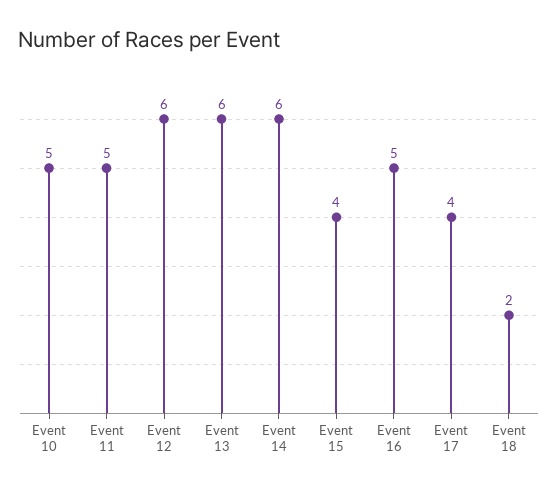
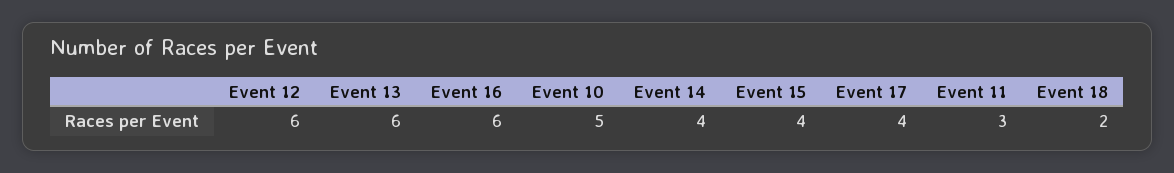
Event 11: 5 -> 3
Event 14: 6 -> 4
Event 16: 5 -> 6

